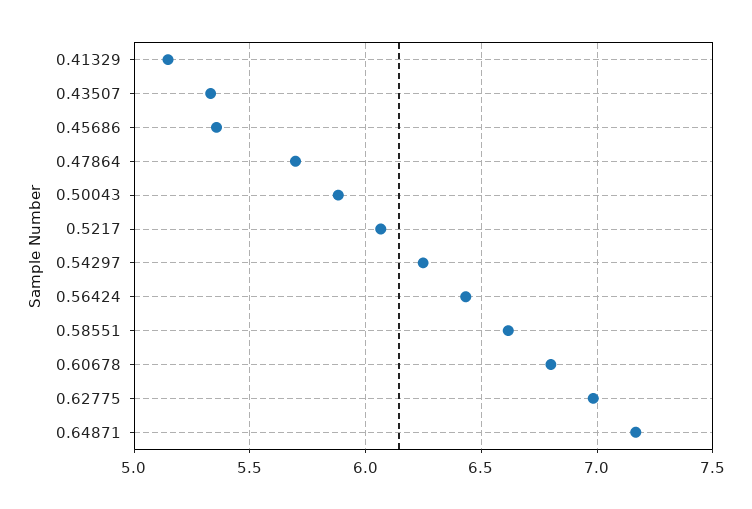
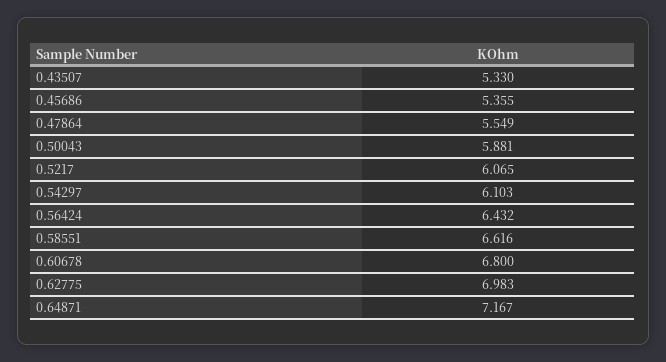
0.41329: 5.15 -> none
0.47864: 5.7 -> 5.549
0.54297: 6.25 -> 6.103

